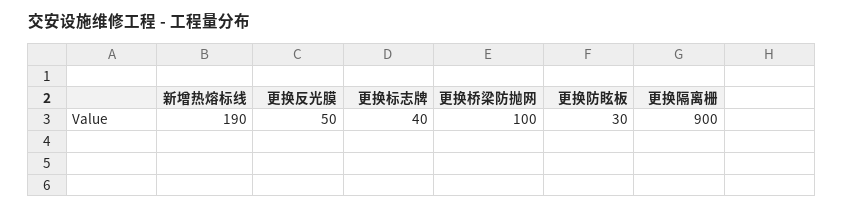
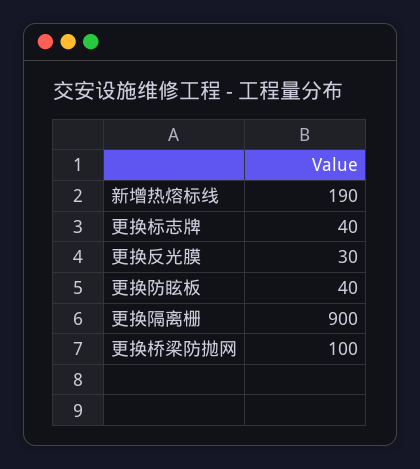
更换反光膜: 50 -> 30
更换防眩板: 30 -> 40

